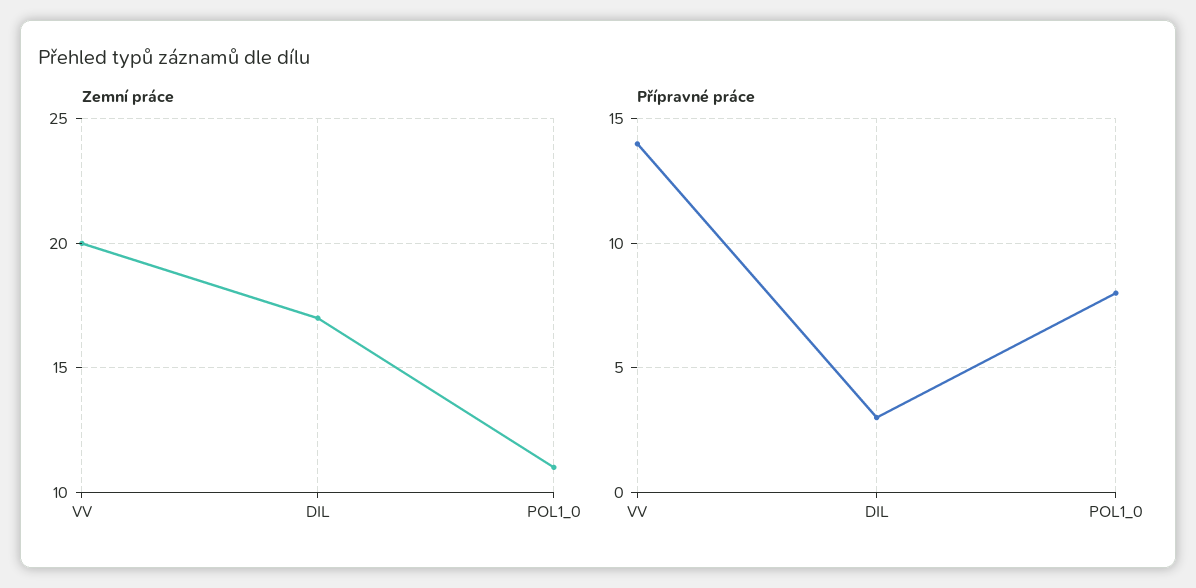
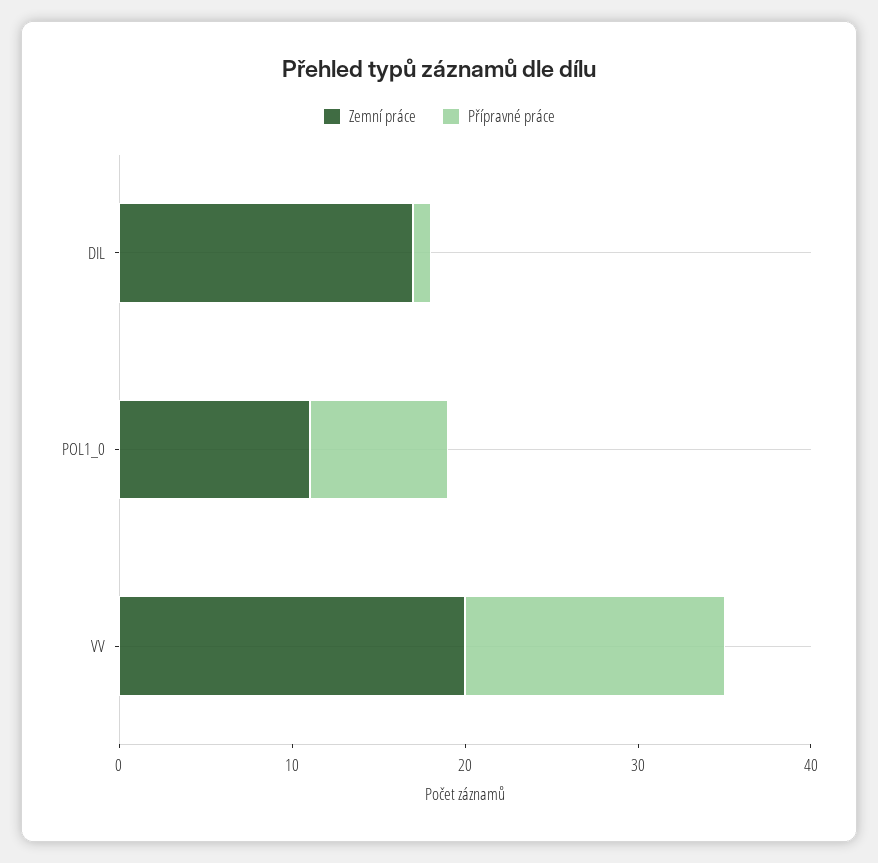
Přípravné práce, VV: 14 -> 15
Přípravné práce, DIL: 3 -> 1

